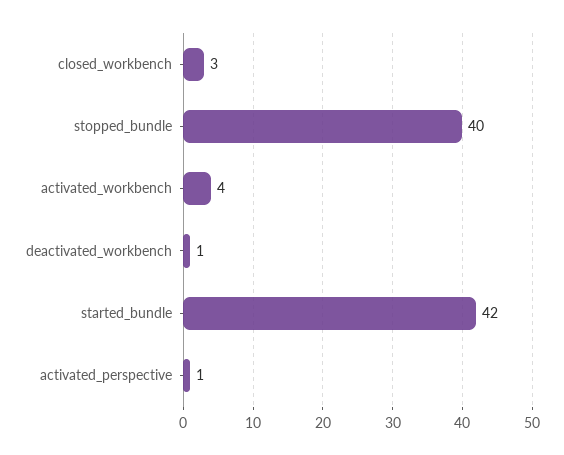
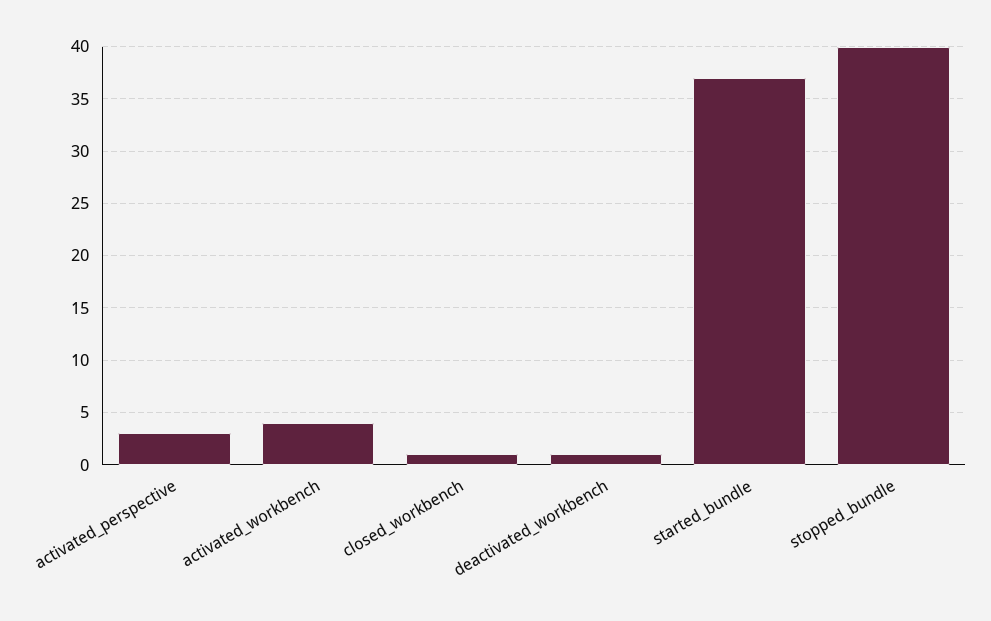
closed_workbench: 3 -> 1
started_bundle: 42 -> 37
activated_perspective: 1 -> 3

